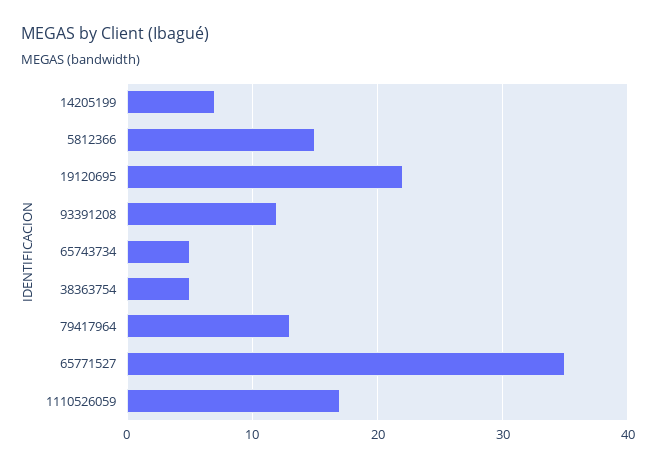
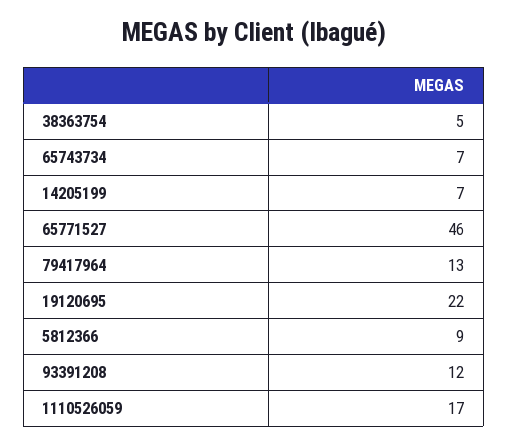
5812366: 15 -> 9
65743734: 5 -> 7
65771527: 35 -> 46

